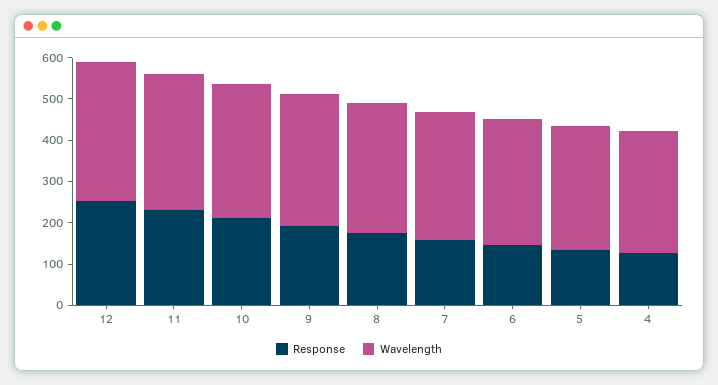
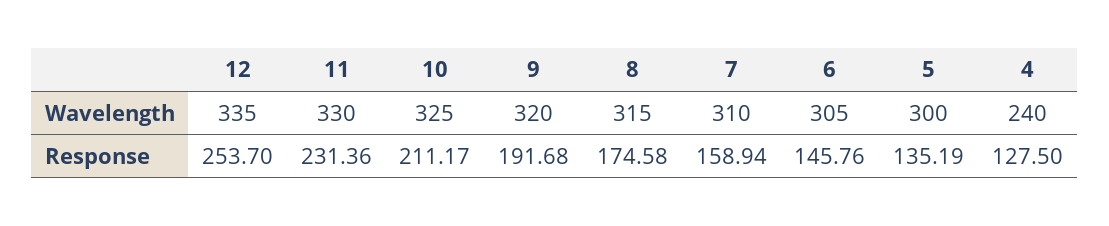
Wavelength, 4: 300 -> 240

